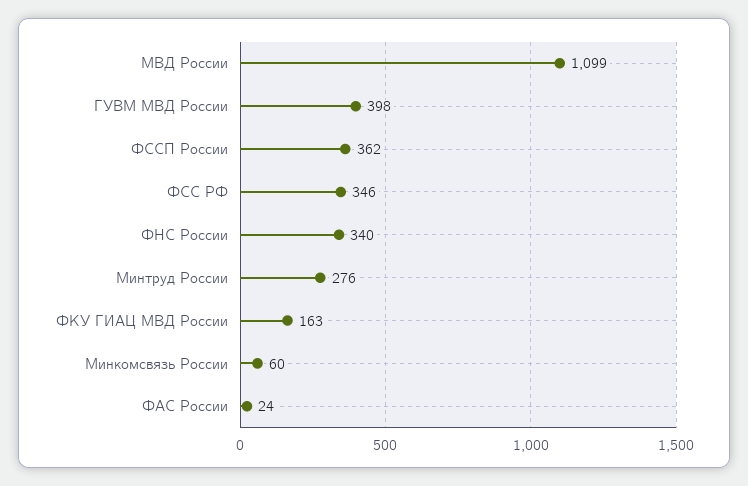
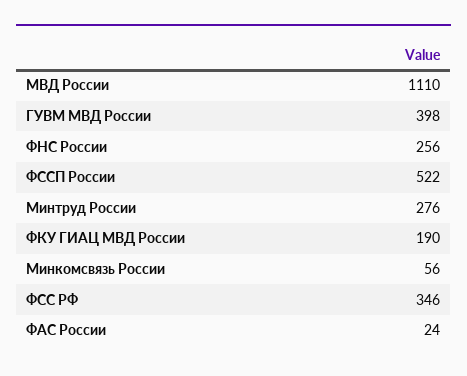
МВД России: 1099 -> 1110
ФССП России: 362 -> 522
ФНС России: 340 -> 256
ФКУ ГИАЦ МВД России: 163 -> 190
Минкомсвязь России: 60 -> 56

